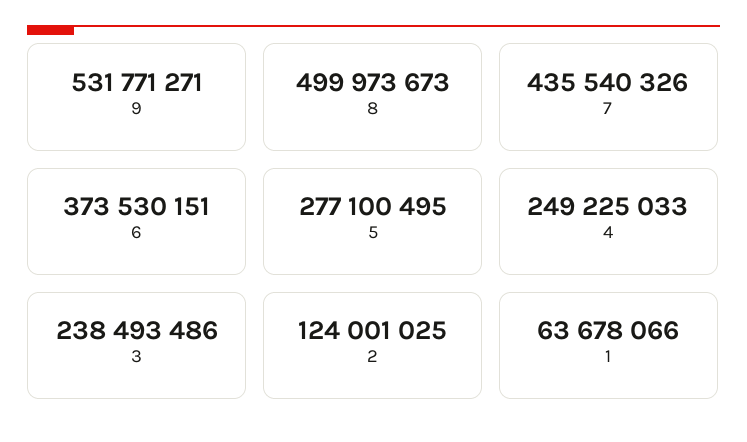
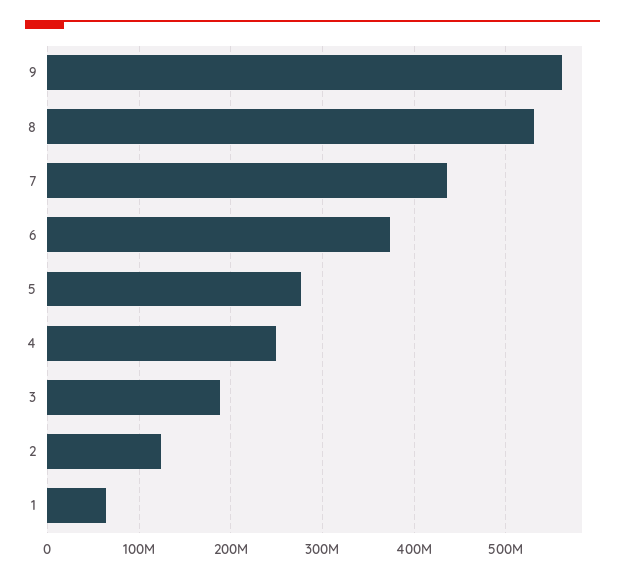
9: 531771271 -> 560000000
8: 499973673 -> 530000000
3: 238493486 -> 190000000

